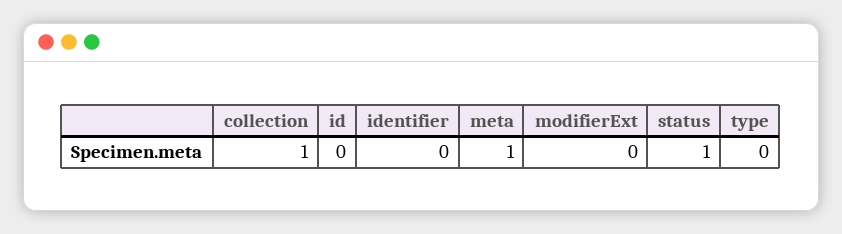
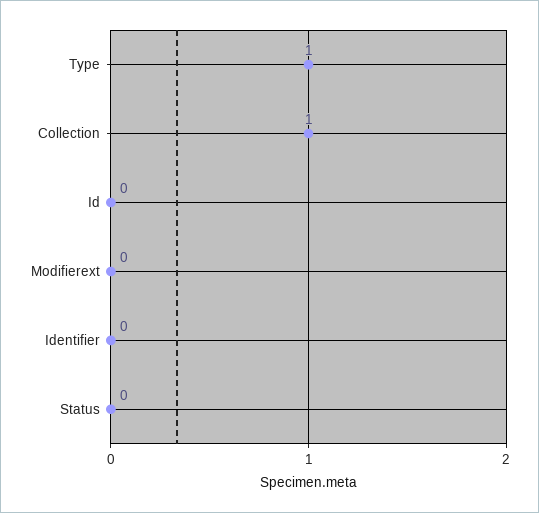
meta: 1 -> none
status: 1 -> 0
type: 0 -> 1

